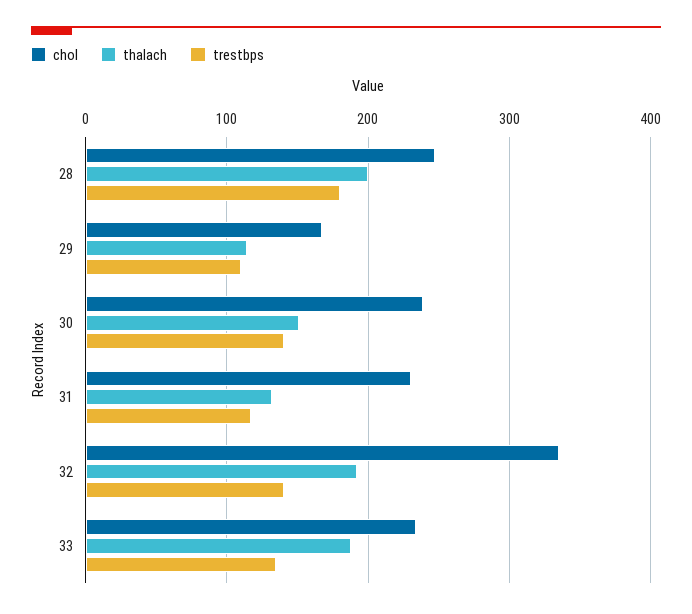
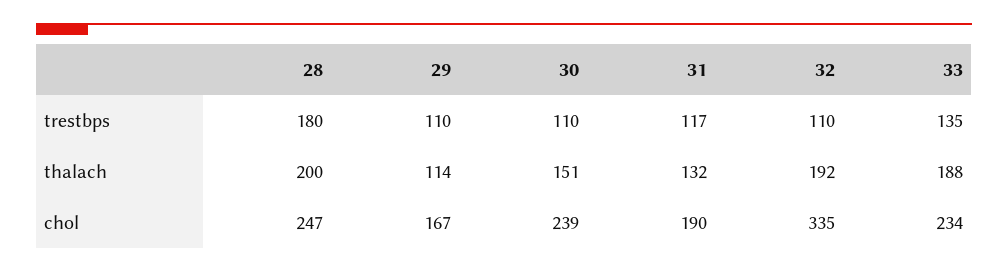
trestbps, 30: 140 -> 110
chol, 31: 230 -> 190
trestbps, 32: 140 -> 110

